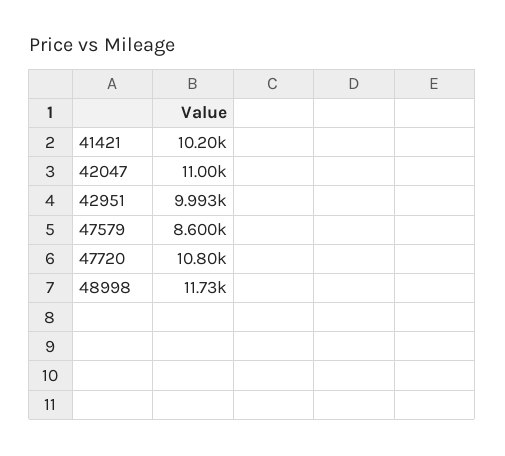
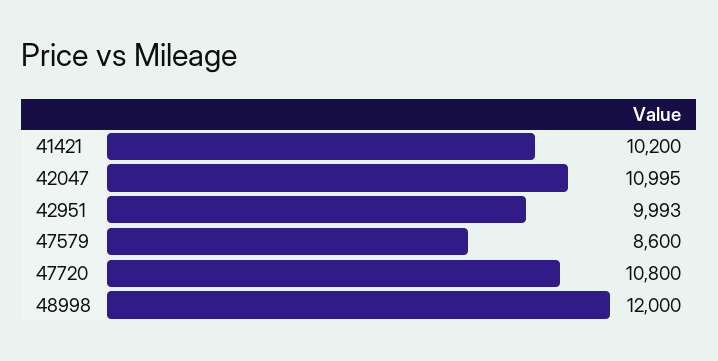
48998: 11730 -> 12000

